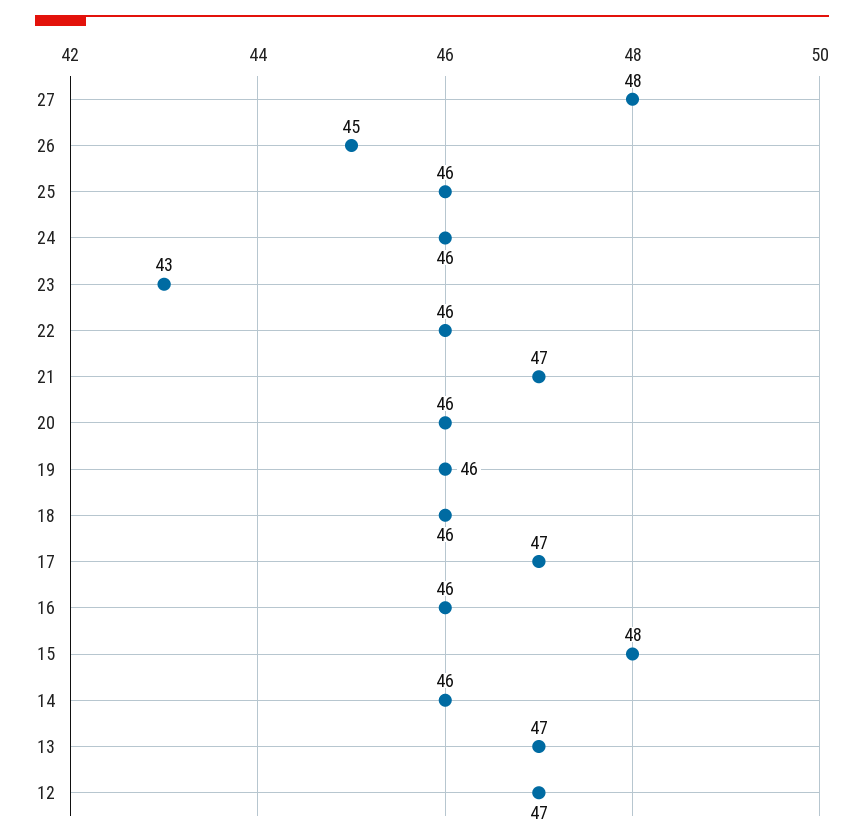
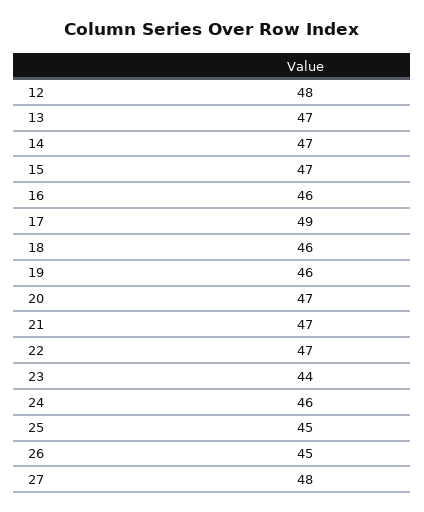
25: 46 -> 45
23: 43 -> 44
22: 46 -> 47
20: 46 -> 47
17: 47 -> 49
15: 48 -> 47
14: 46 -> 47
12: 47 -> 48

